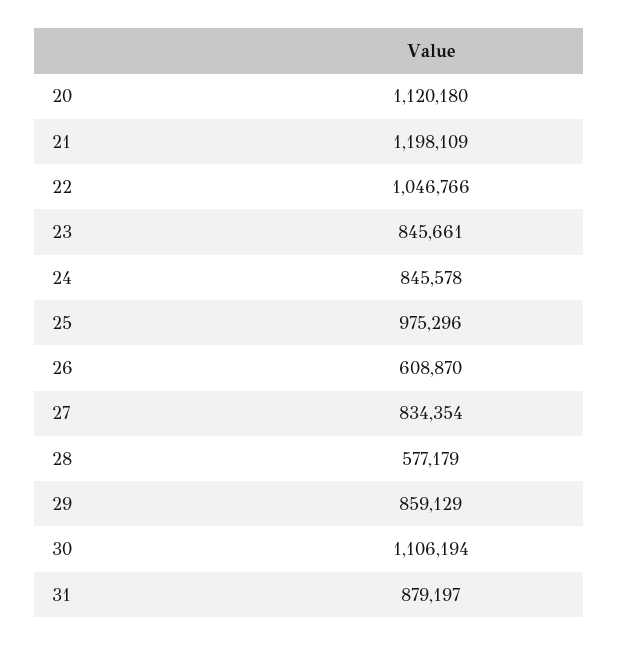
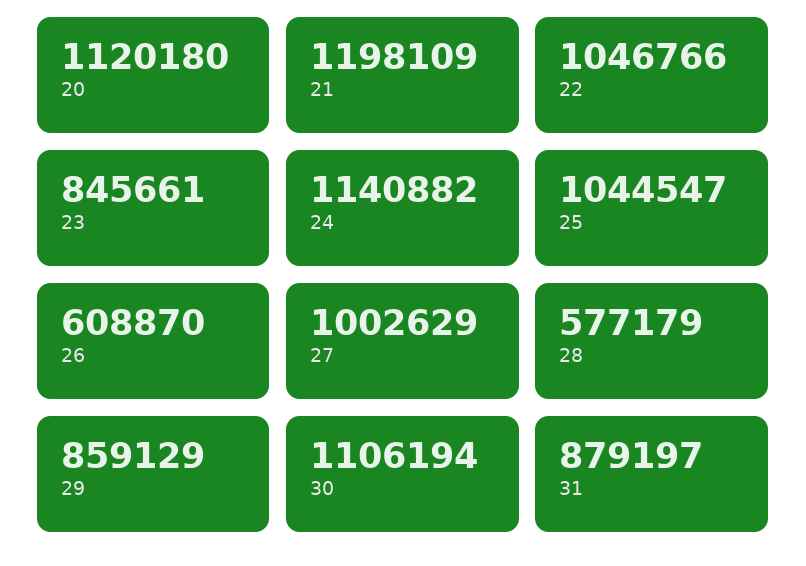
24: 845578 -> 1140882
25: 975296 -> 1044547
27: 834354 -> 1002629

